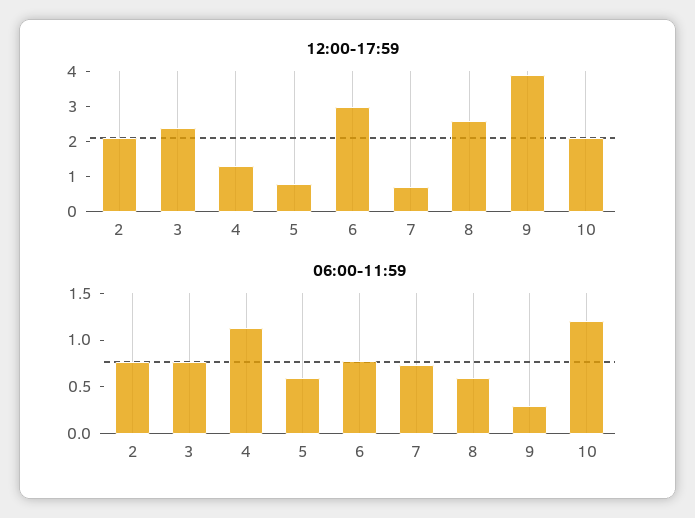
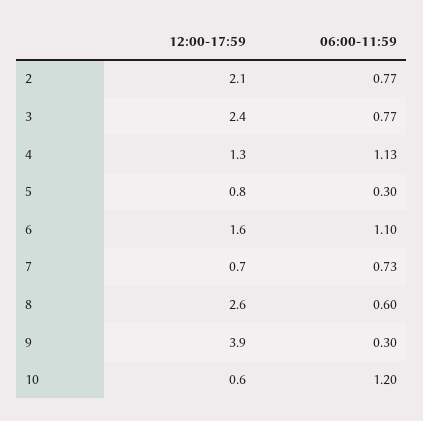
12:00-17:59, 6: 3 -> 1.6
12:00-17:59, 10: 2 -> 0.6
06:00-11:59, 5: 0.6 -> 0.3
06:00-11:59, 6: 0.8 -> 1.1

